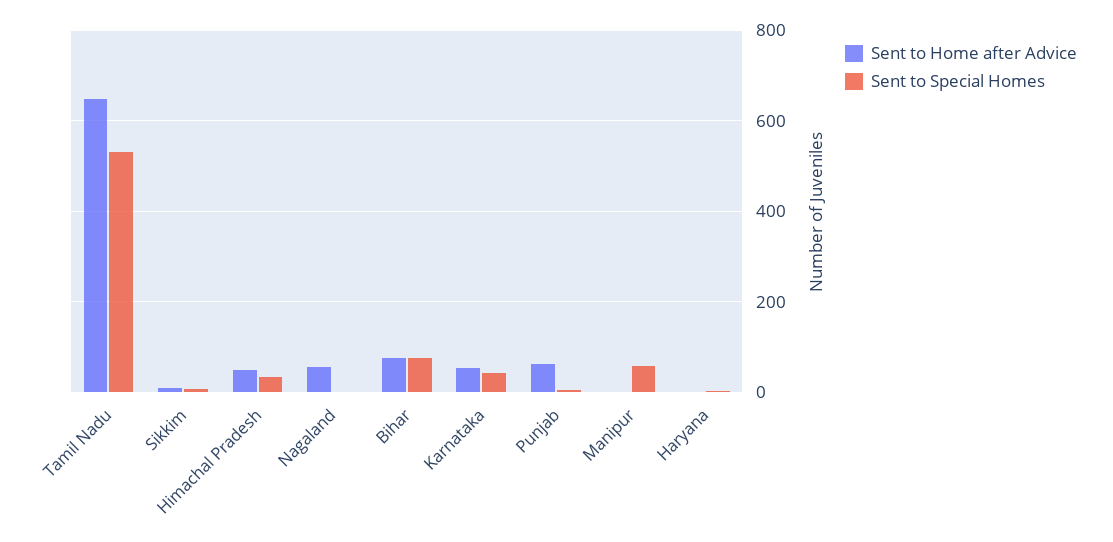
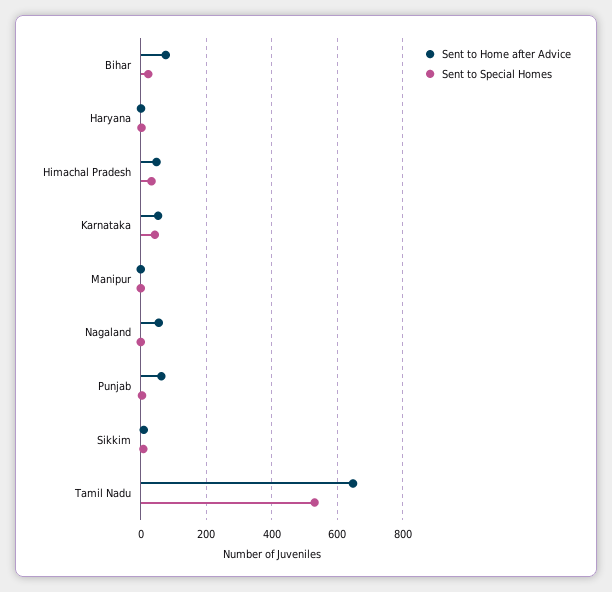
Sent to Special Homes, Bihar: 80 -> 20
Sent to Special Homes, Manipur: 60 -> 0

